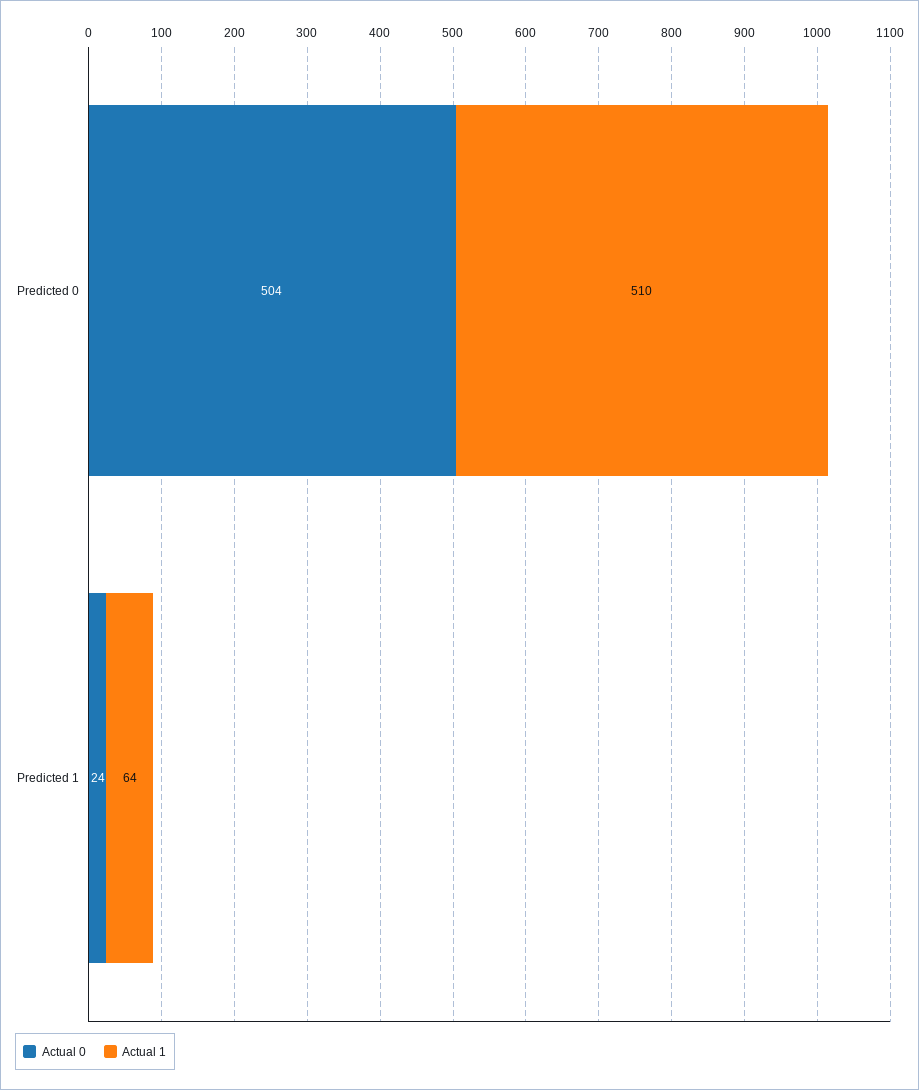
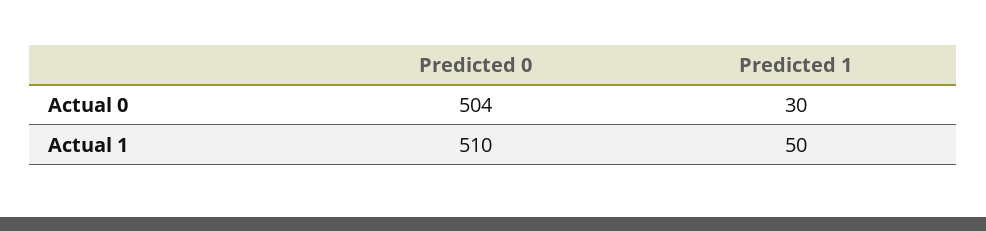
Actual 0, Predicted 1: 24 -> 30
Actual 1, Predicted 1: 64 -> 50

